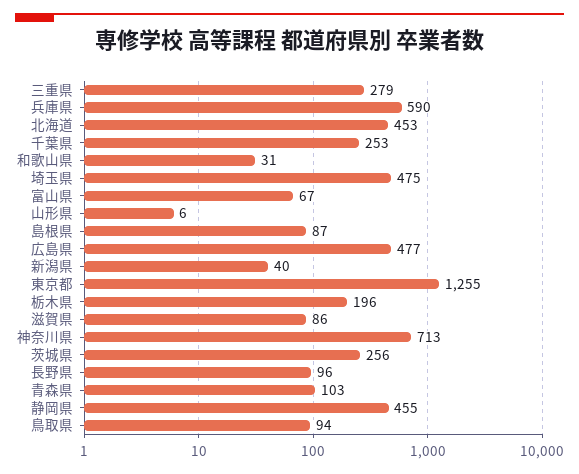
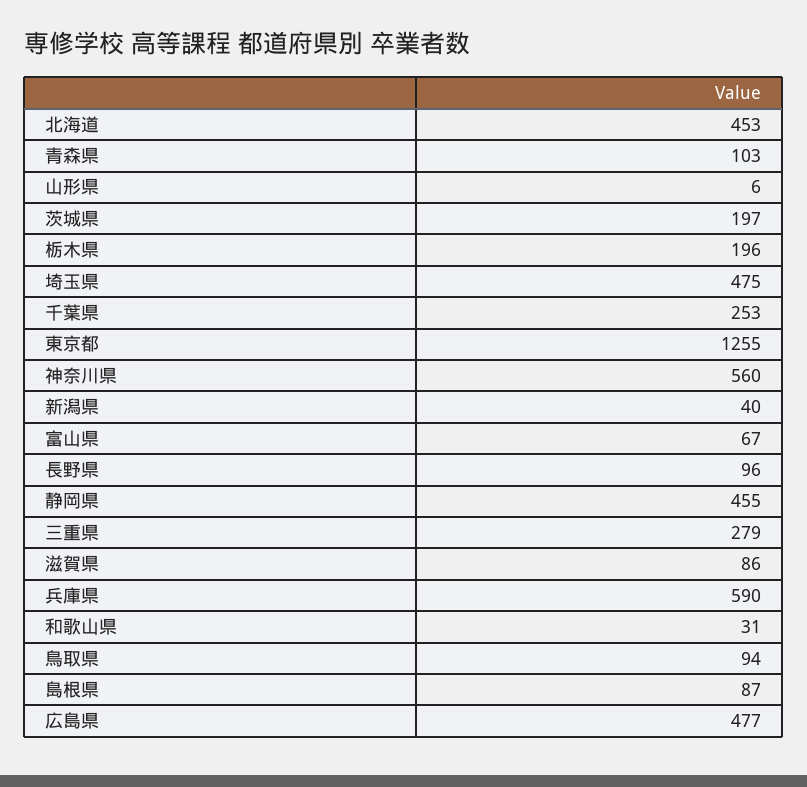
神奈川県: 713 -> 560
茨城県: 256 -> 197

